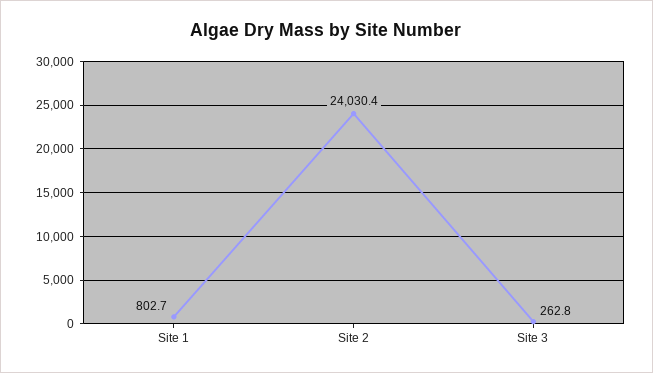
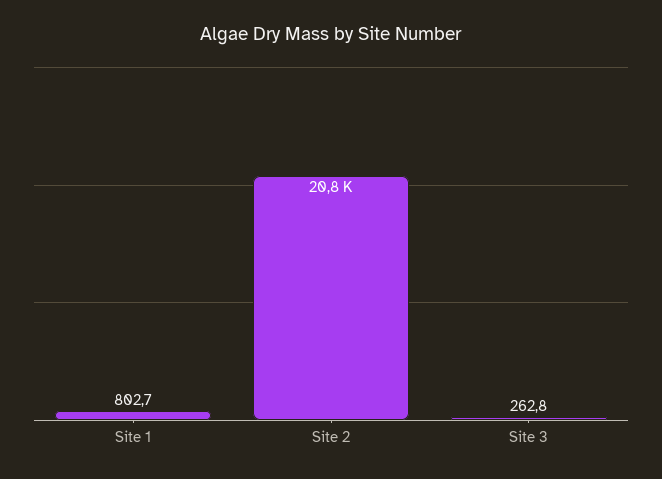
Site 2: 24030.4 -> 20800

